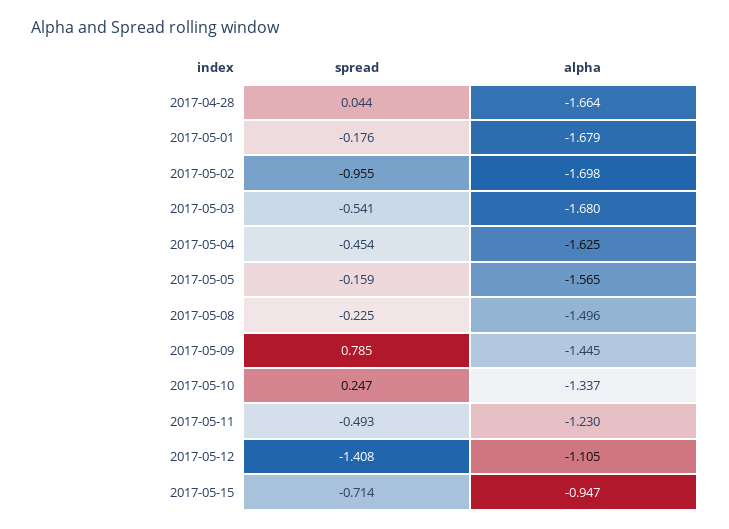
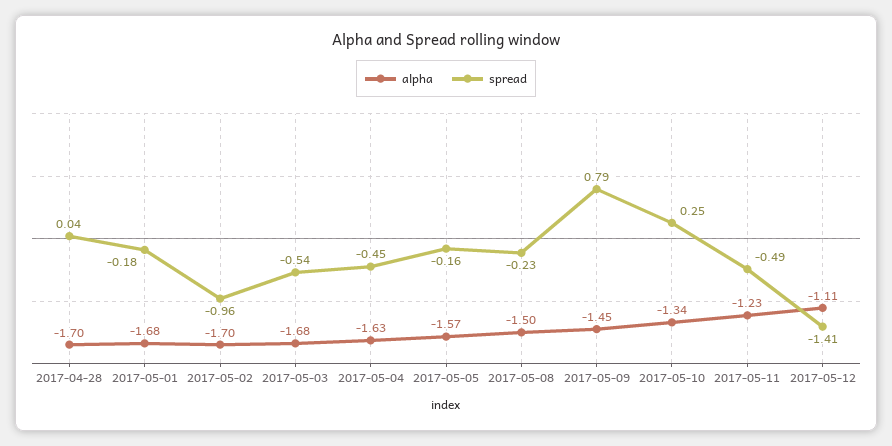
alpha, 2017-04-28: -1.664 -> -1.7
spread, 2017-05-15: -0.714 -> none
alpha, 2017-05-15: -0.947 -> none

